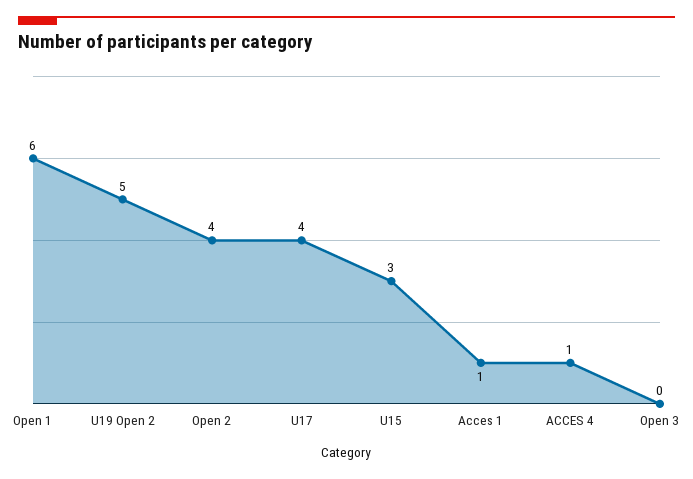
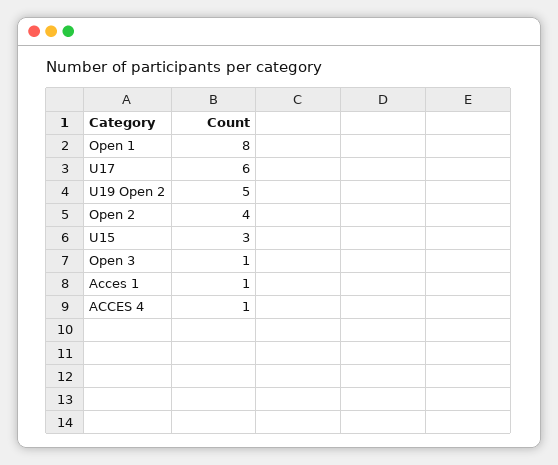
Open 1: 6 -> 8
U17: 4 -> 6
Open 3: 0 -> 1

